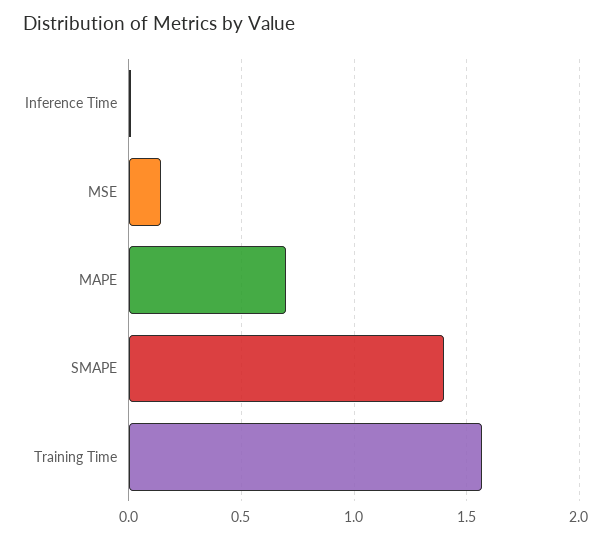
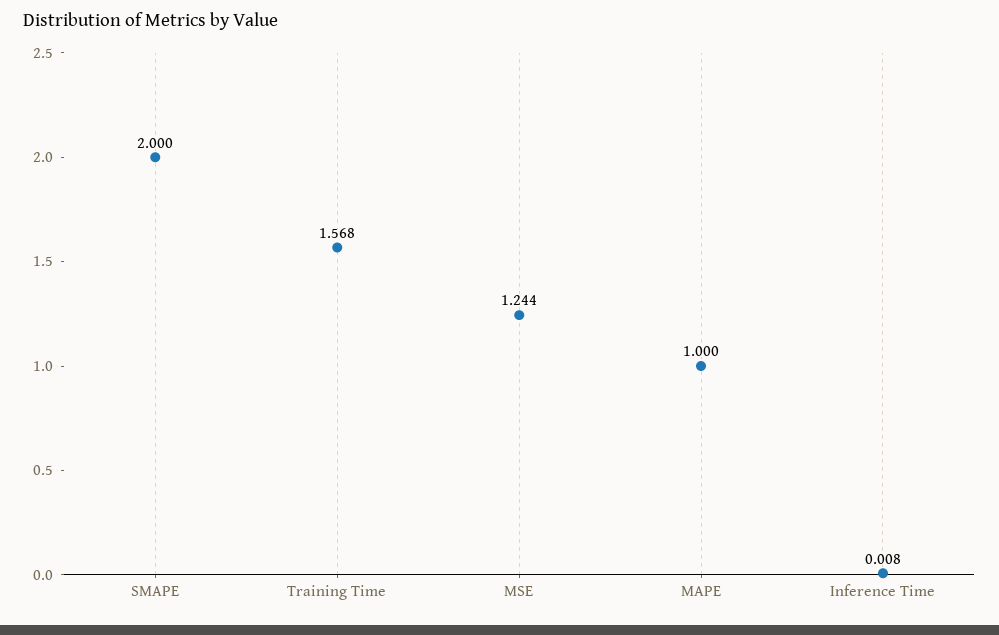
MSE: 0.15 -> 1.244
MAPE: 0.7 -> 1
SMAPE: 1.4 -> 2

